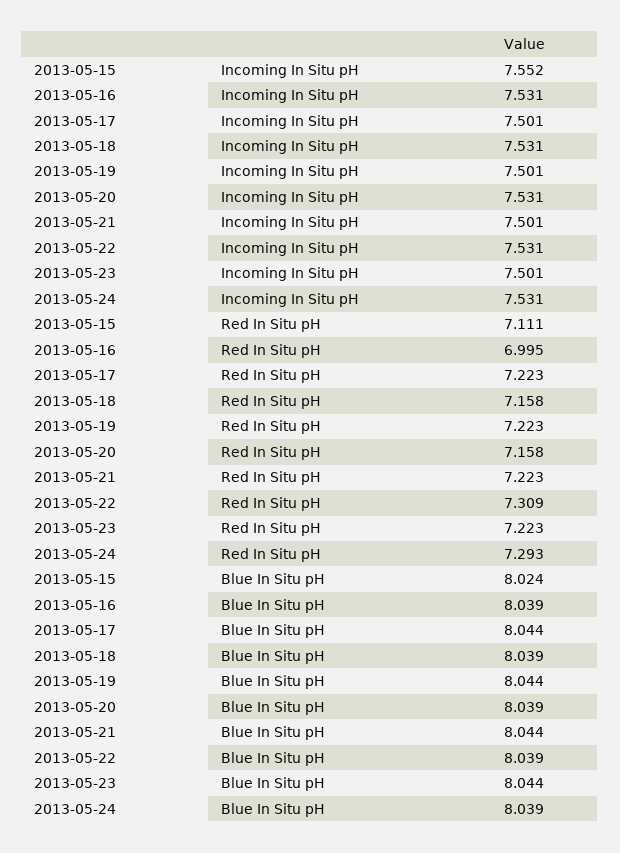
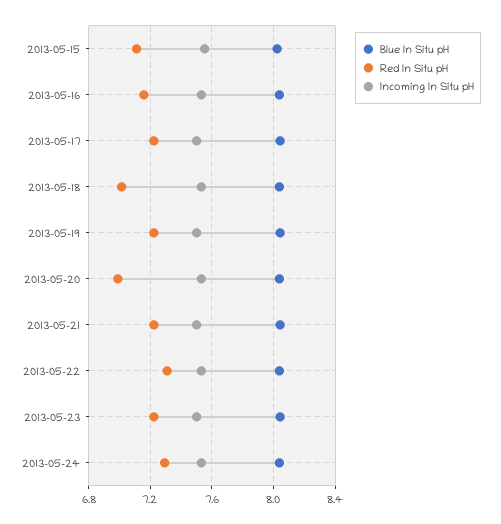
Red In Situ pH, 2013-05-16: 6.995 -> 7.15
Red In Situ pH, 2013-05-18: 7.158 -> 7
Red In Situ pH, 2013-05-20: 7.158 -> 7

